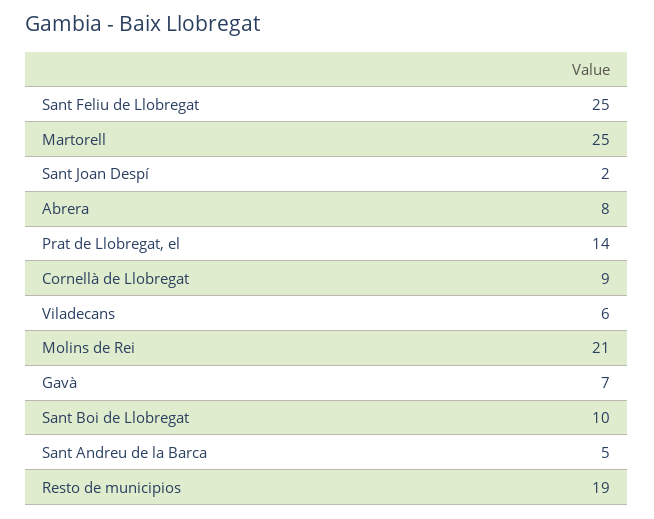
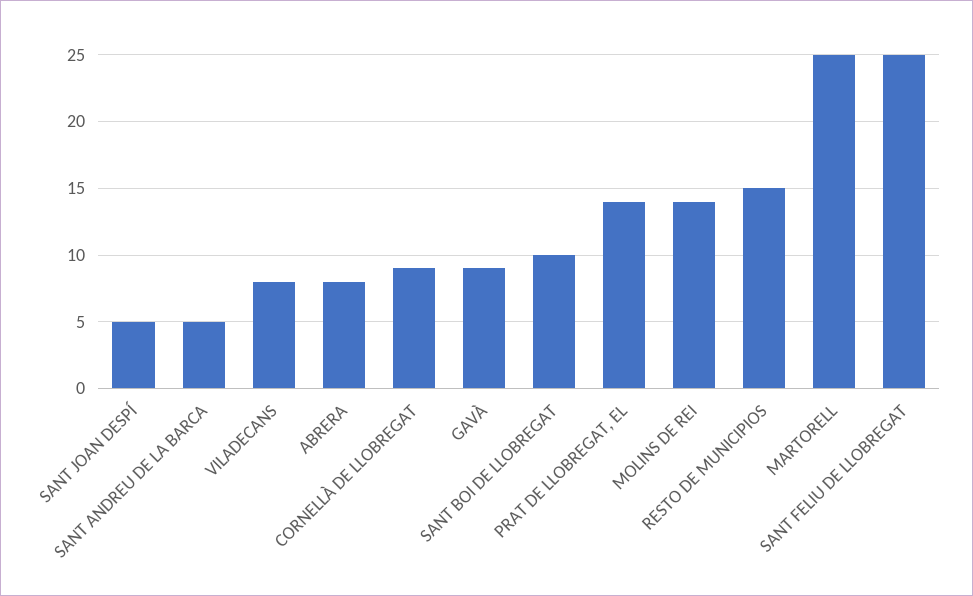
Sant Joan Despí: 2 -> 5
Viladecans: 6 -> 8
Molins de Rei: 21 -> 14
Gavà: 7 -> 9
Resto de municipios: 19 -> 15

